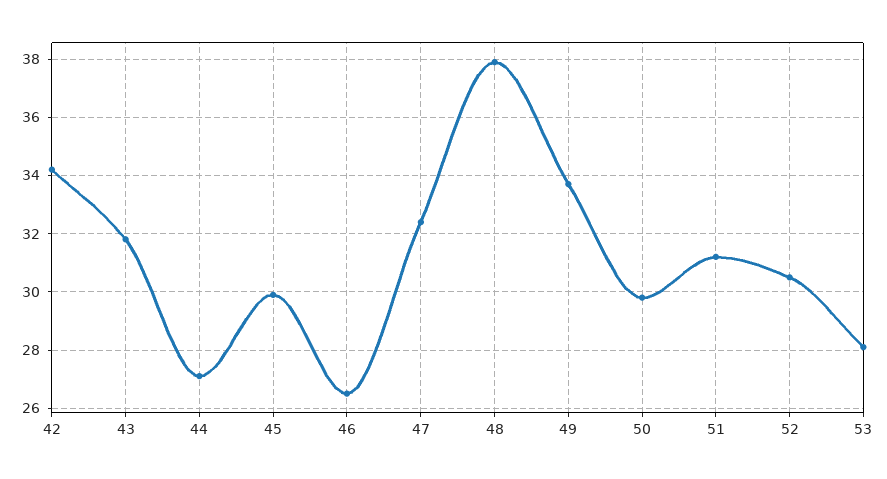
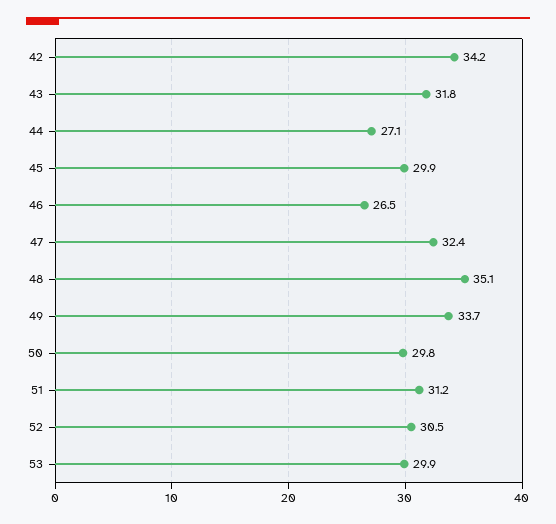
48: 38 -> 35.1
53: 28 -> 29.9

